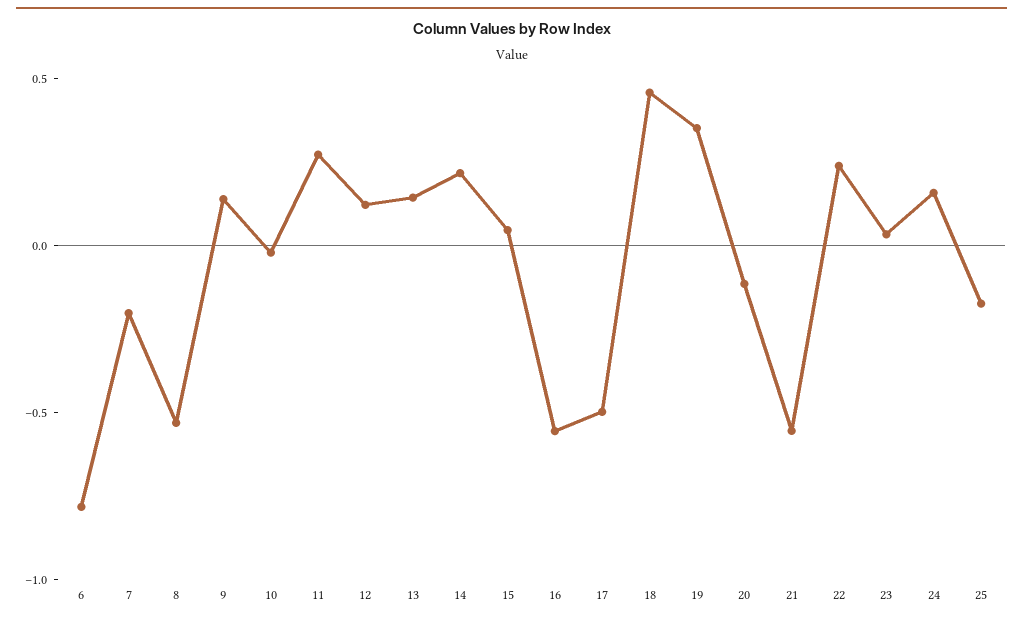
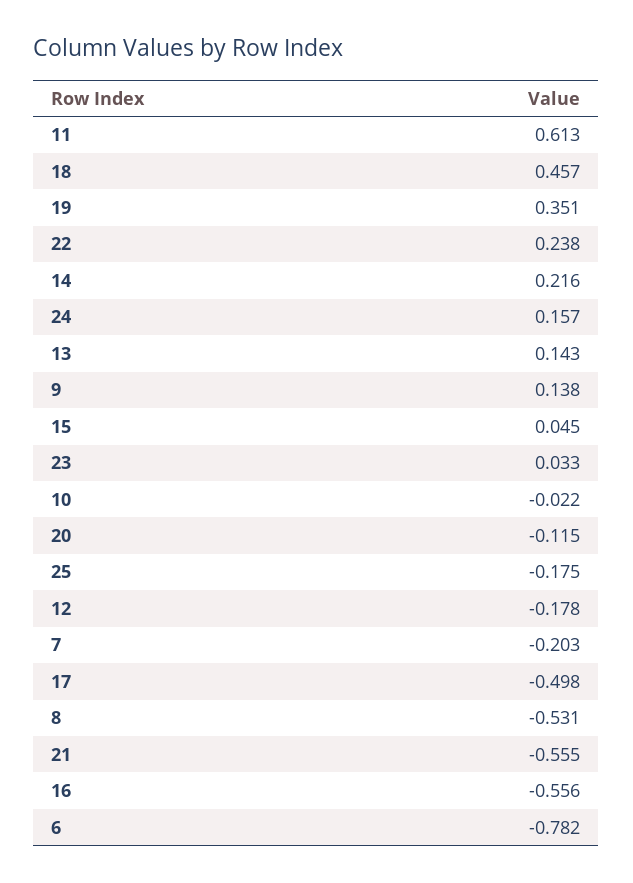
11: 0.3 -> 0.613
12: 0.1 -> -0.178

